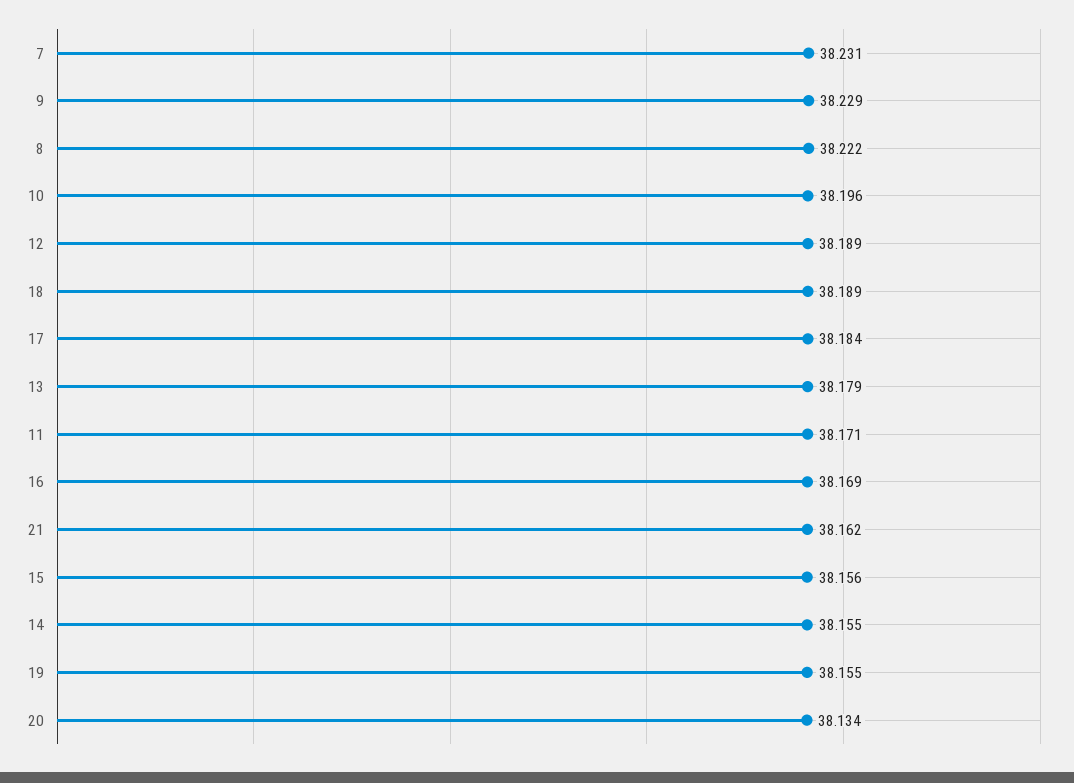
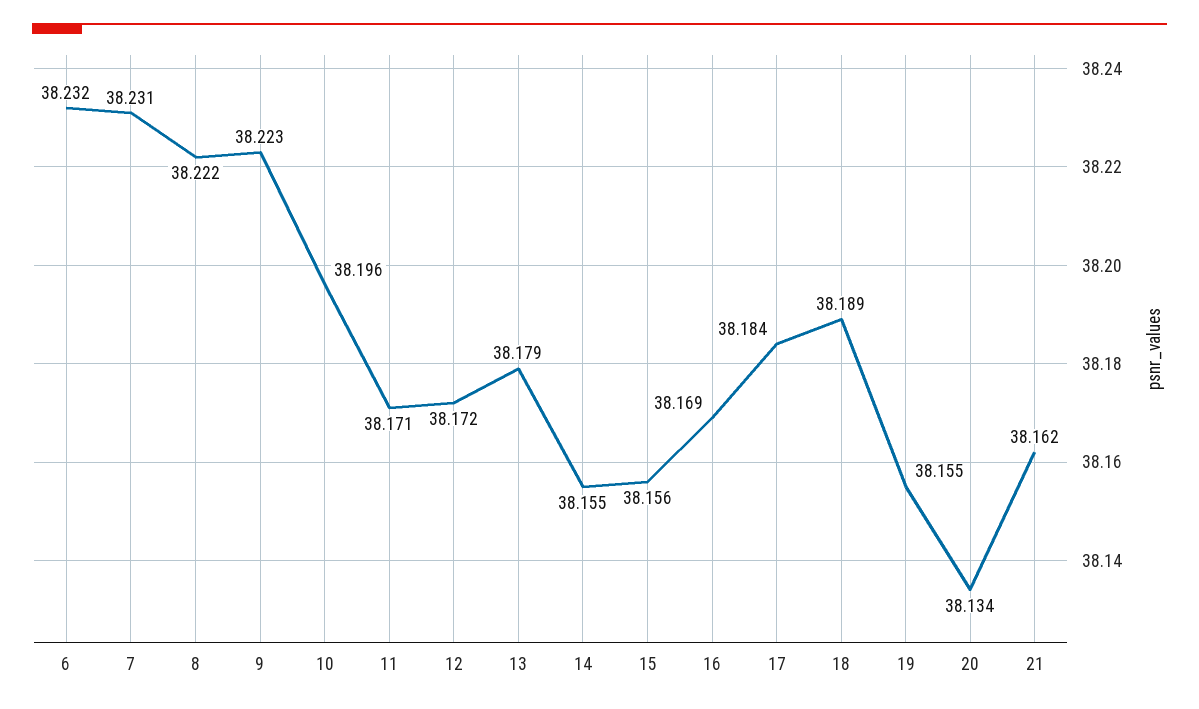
9: 38.229 -> 38.223
12: 38.189 -> 38.172
6: none -> 38.232

